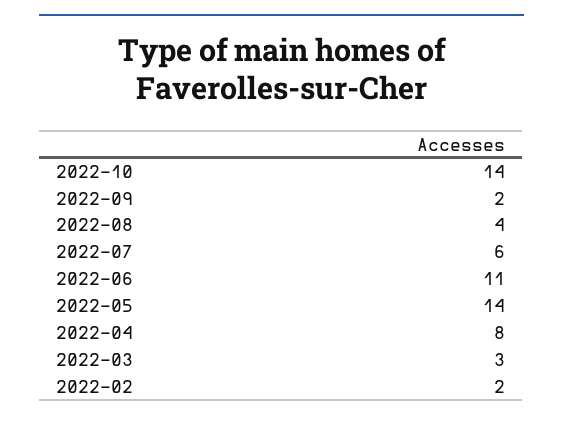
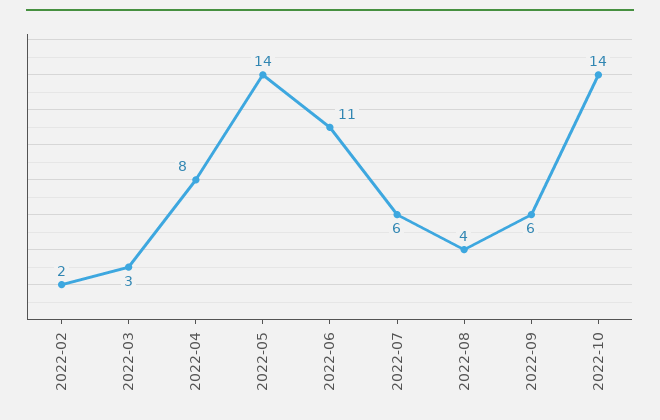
2022-09: 2 -> 6

